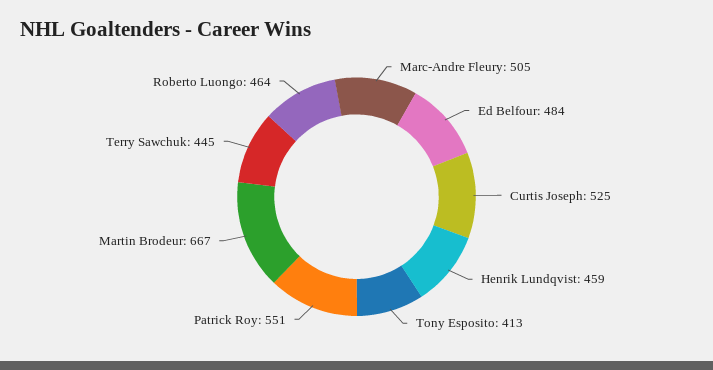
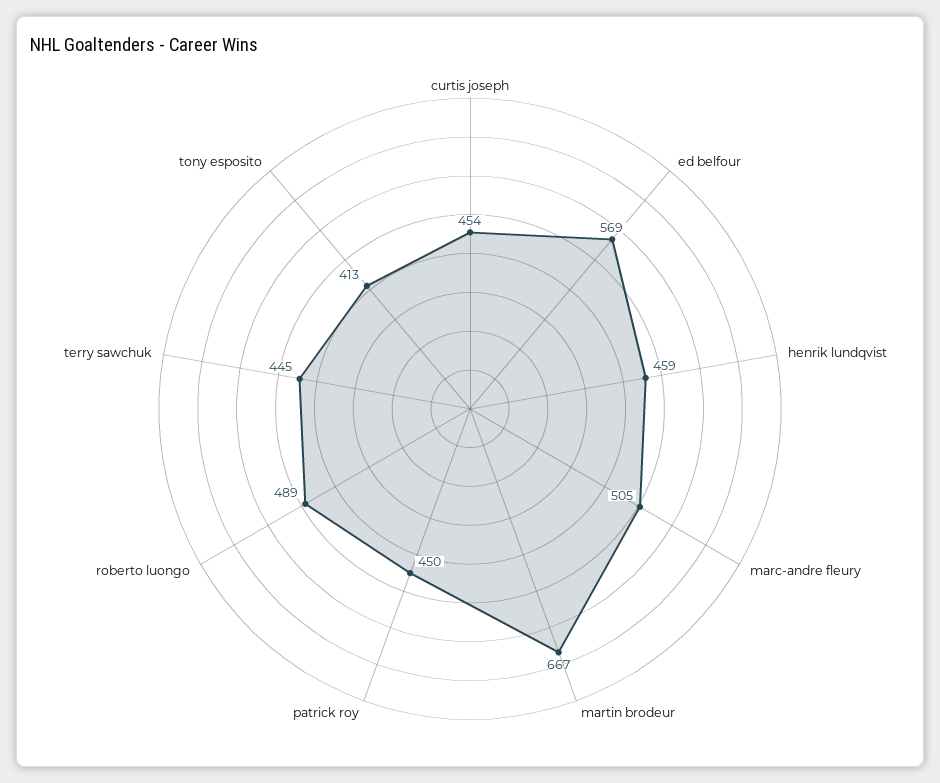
Ed Belfour: 484 -> 569
Curtis Joseph: 525 -> 454
Patrick Roy: 551 -> 450
Roberto Luongo: 464 -> 489

